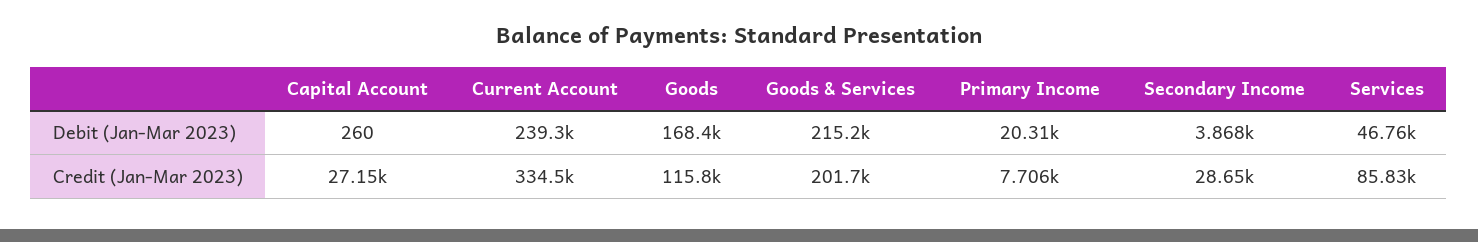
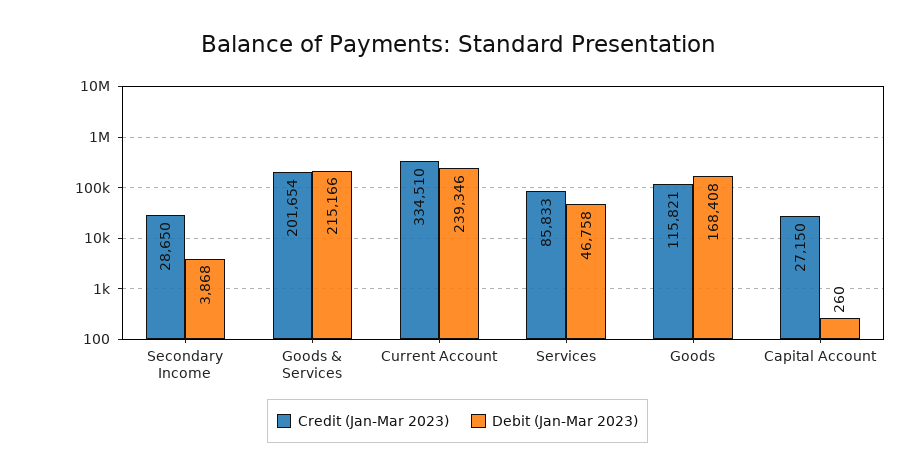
Debit (Jan-Mar 2023), Primary Income: 20310 -> none
Credit (Jan-Mar 2023), Primary Income: 7706 -> none

